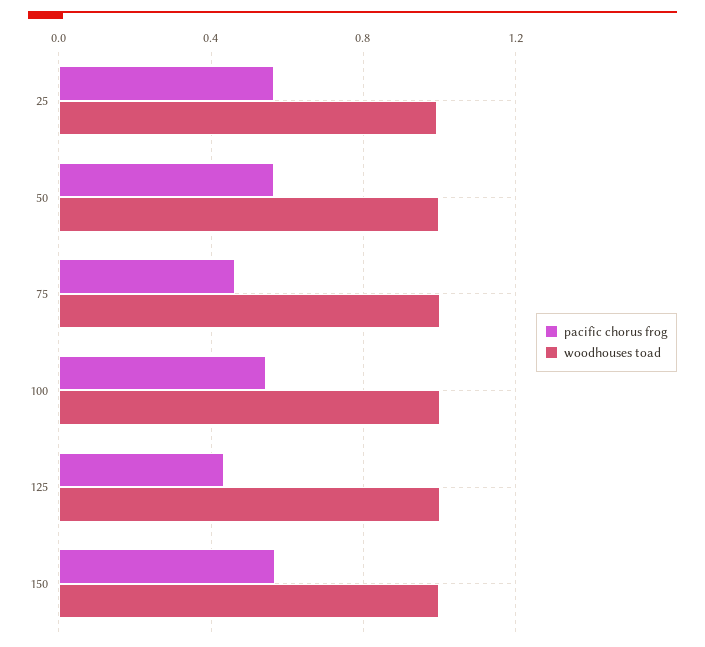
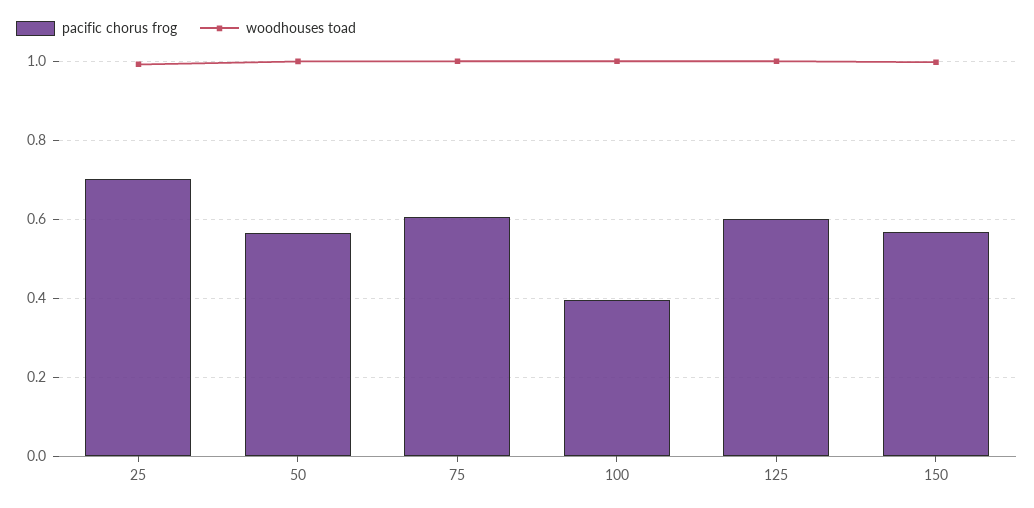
pacific chorus frog, 25: 0.55 -> 0.7
pacific chorus frog, 75: 0.45 -> 0.6
pacific chorus frog, 100: 0.55 -> 0.4
pacific chorus frog, 125: 0.45 -> 0.6

